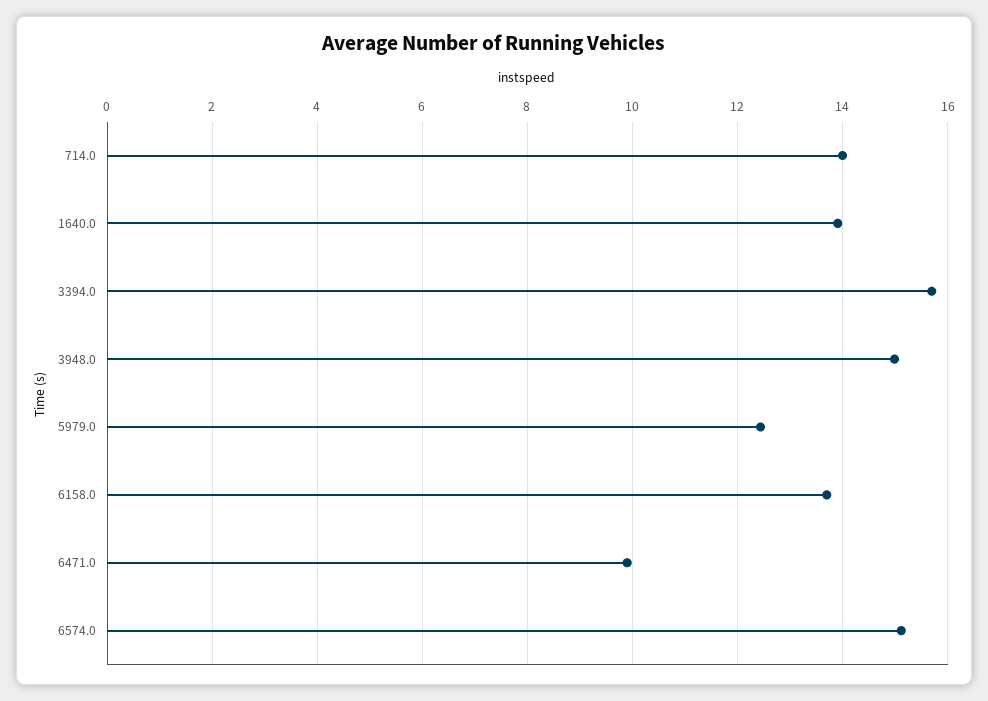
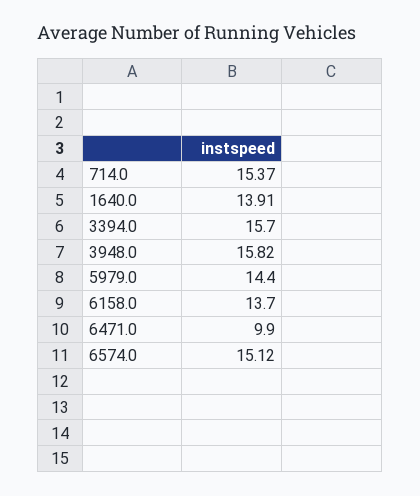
714.0: 14 -> 15.37
3948.0: 15 -> 15.82
5979.0: 12.4 -> 14.4

